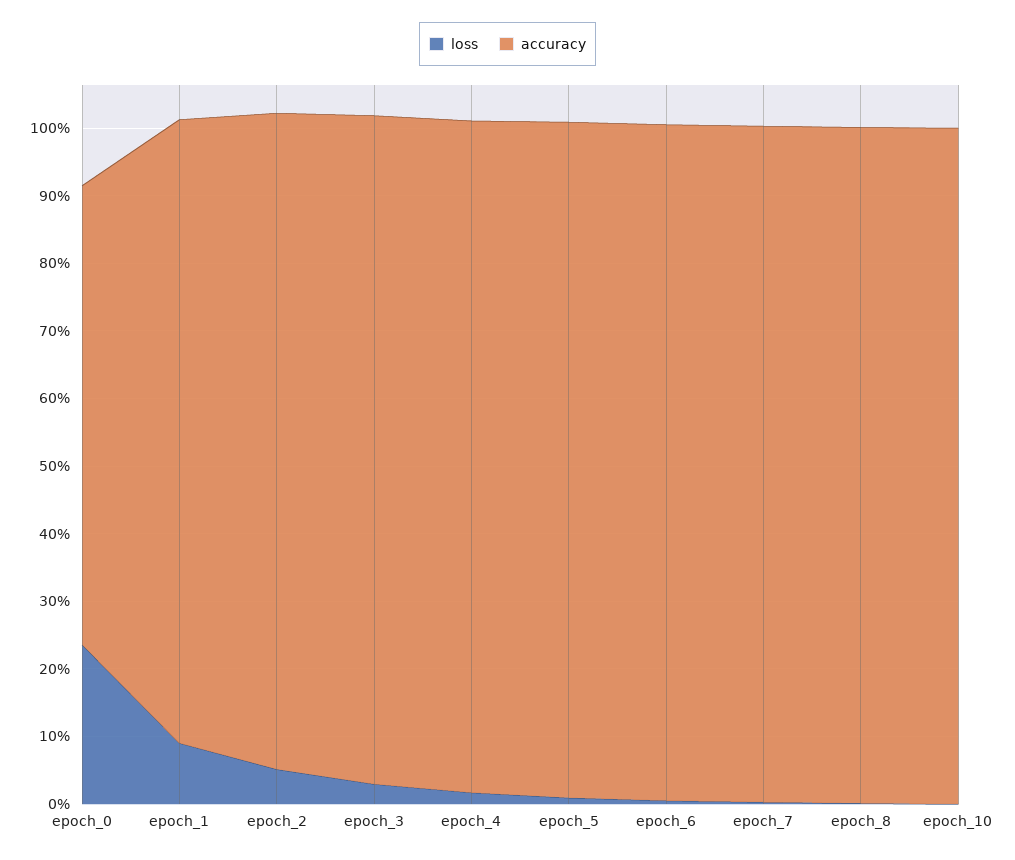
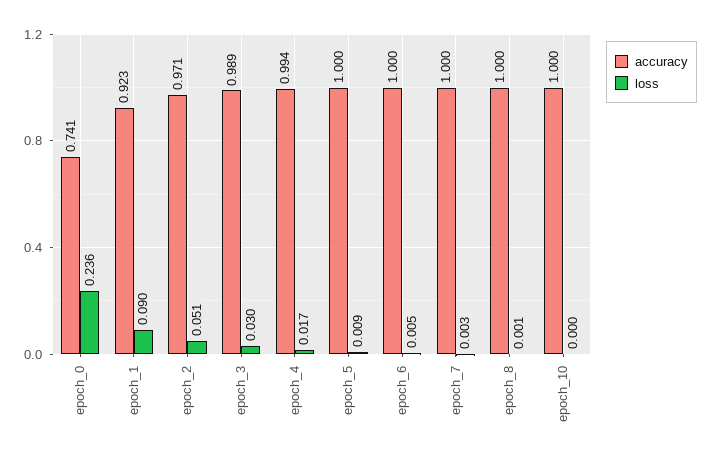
accuracy, epoch_0: 0.68 -> 0.741

